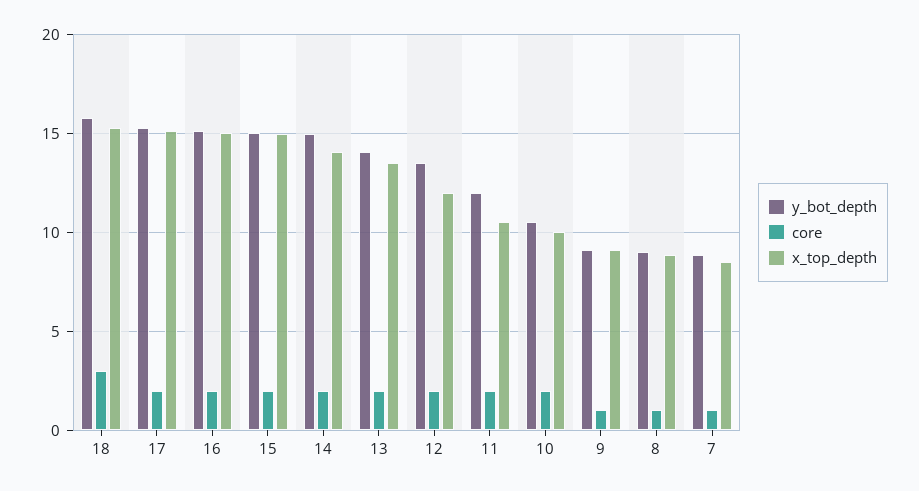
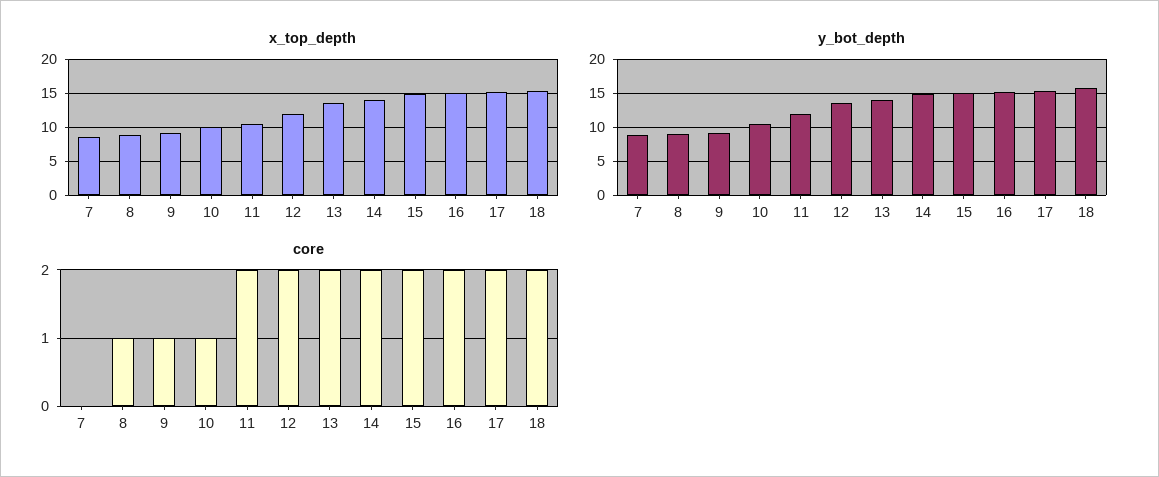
core, 18: 3 -> 2
core, 10: 2 -> 1
core, 7: 1 -> 0

